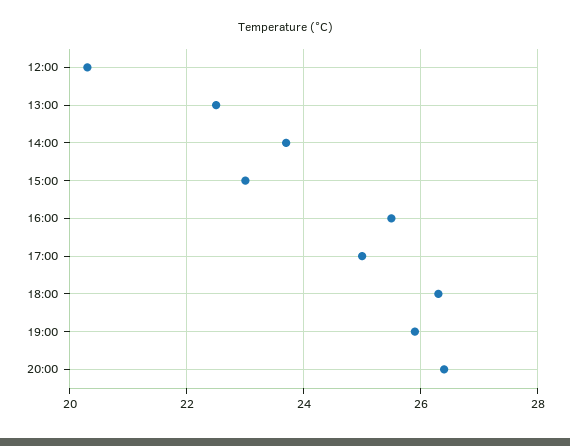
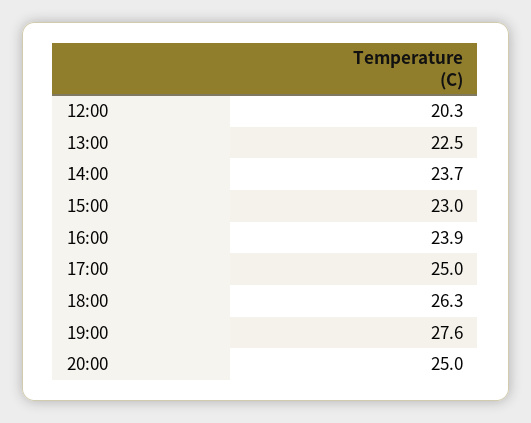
16:00: 25.5 -> 23.9
19:00: 26 -> 27.6
20:00: 26.5 -> 25

